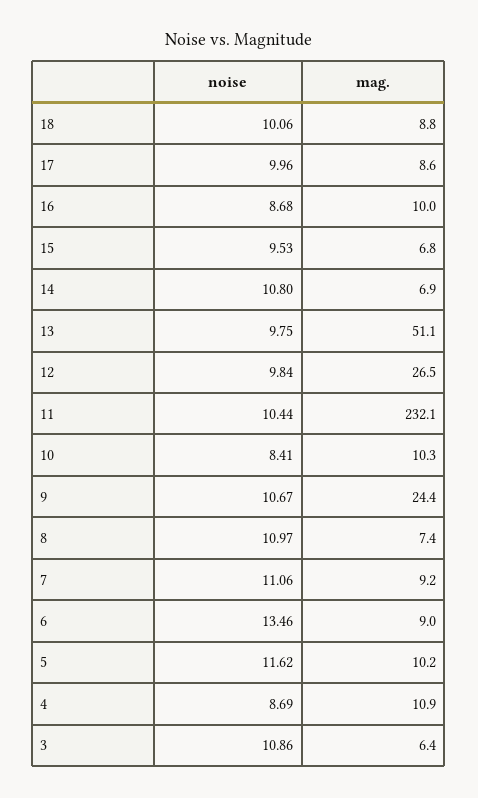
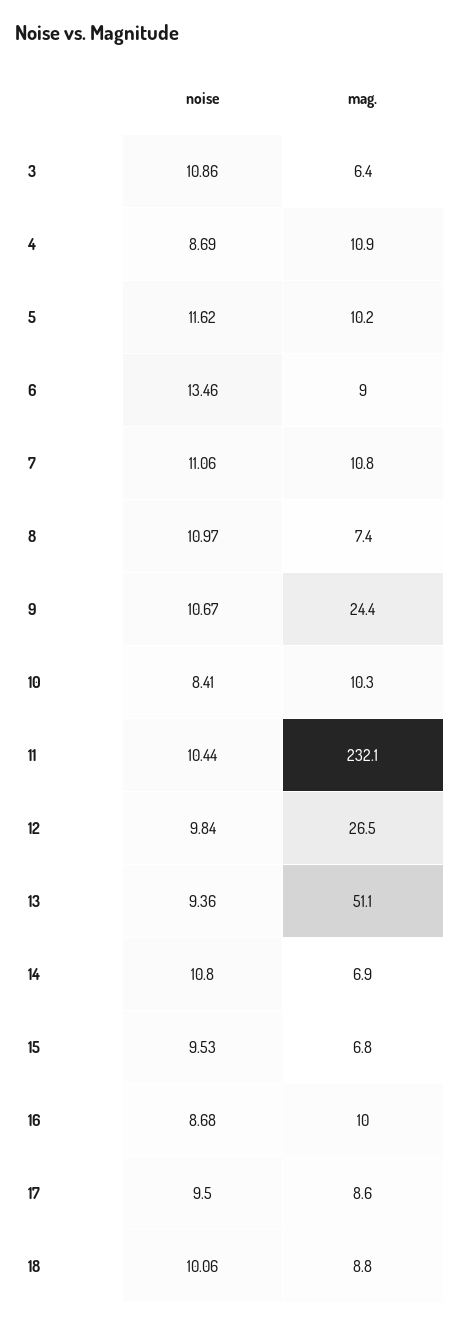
noise, 17: 9.96 -> 9.5
noise, 13: 9.75 -> 9.36
mag., 7: 9.2 -> 10.8

